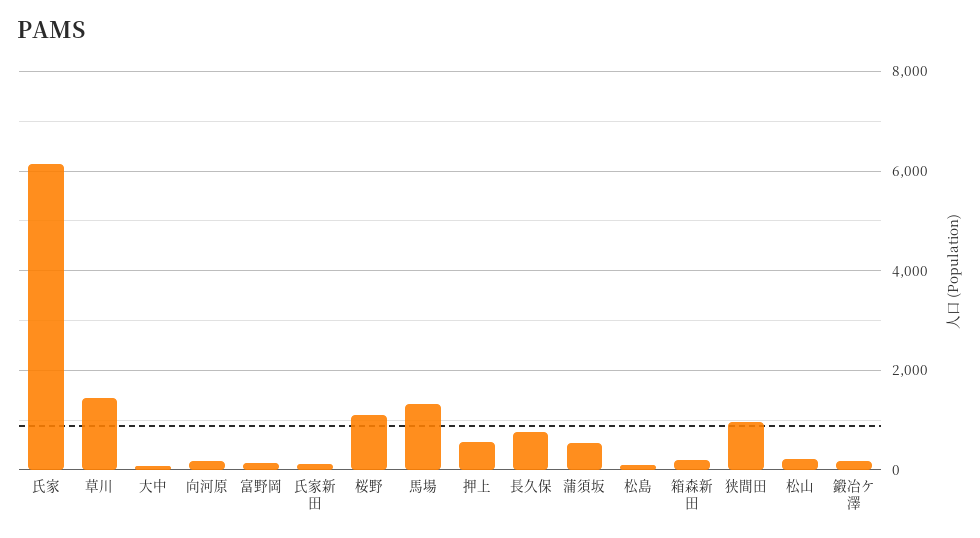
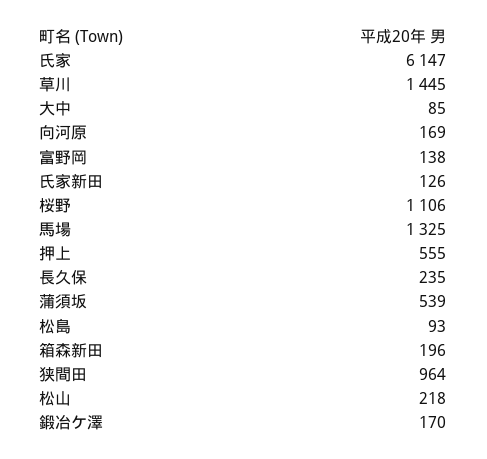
長久保: 800 -> 235

